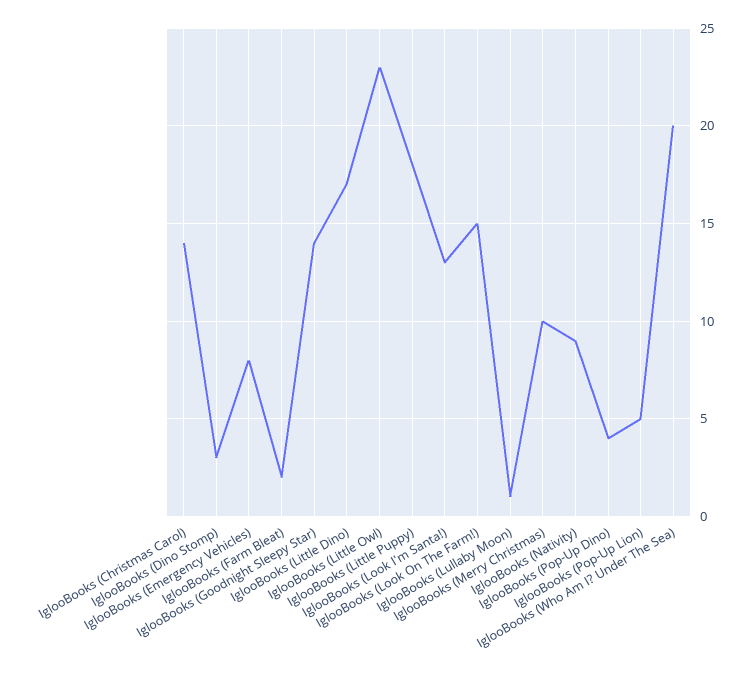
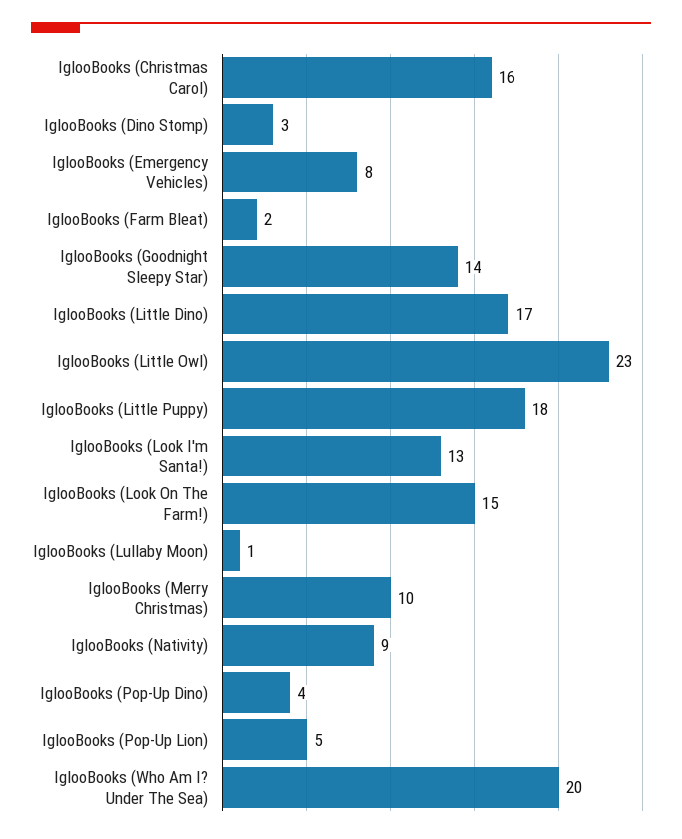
IglooBooks (Christmas Carol): 14 -> 16

